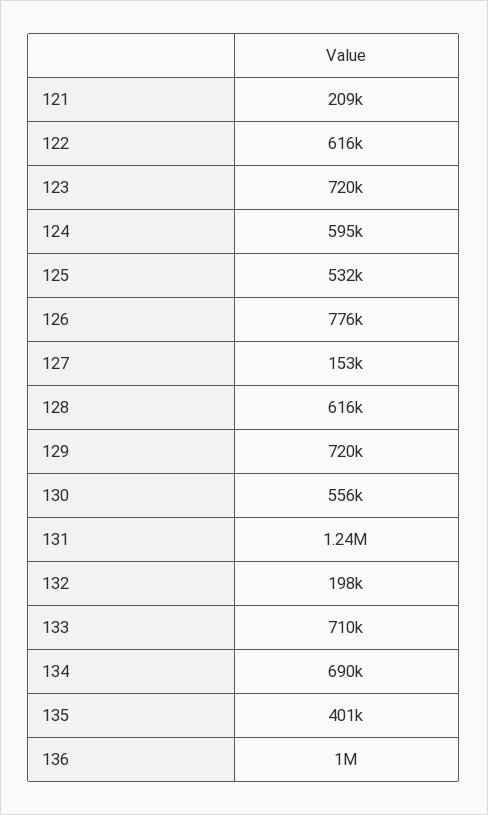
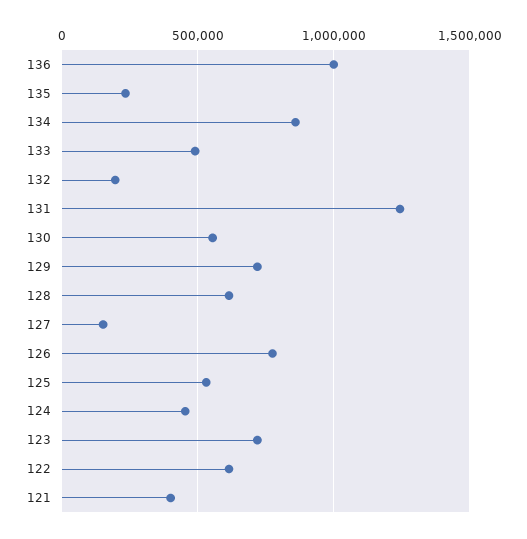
121: 209000 -> 400000
124: 595000 -> 450000
133: 710000 -> 500000
134: 690000 -> 850000
135: 401000 -> 250000

